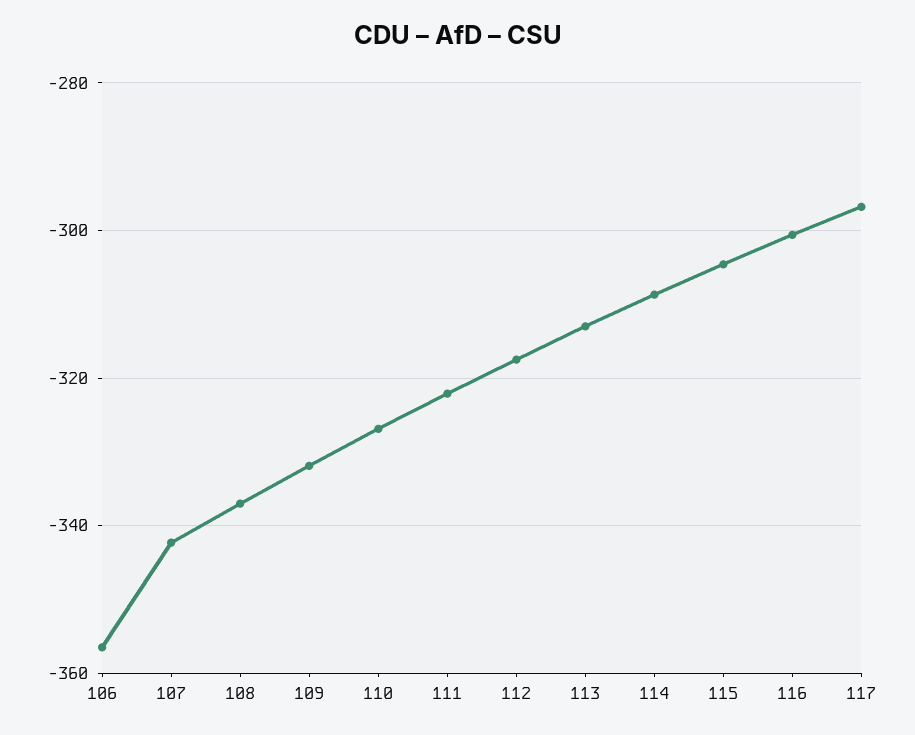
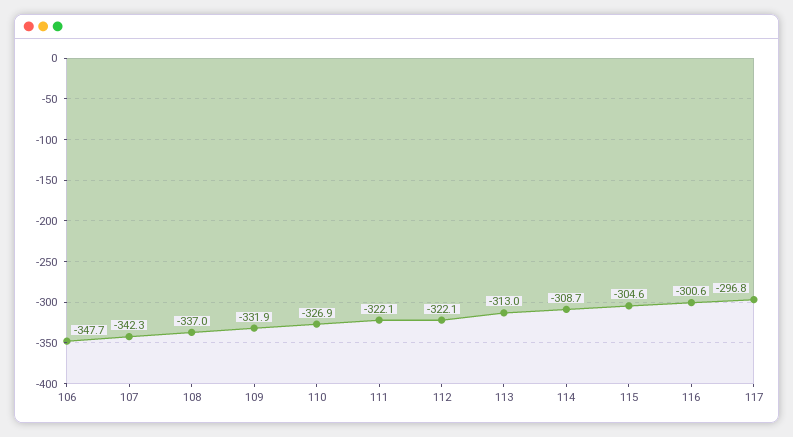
106: -356 -> -347.7
112: -318 -> -322.1

